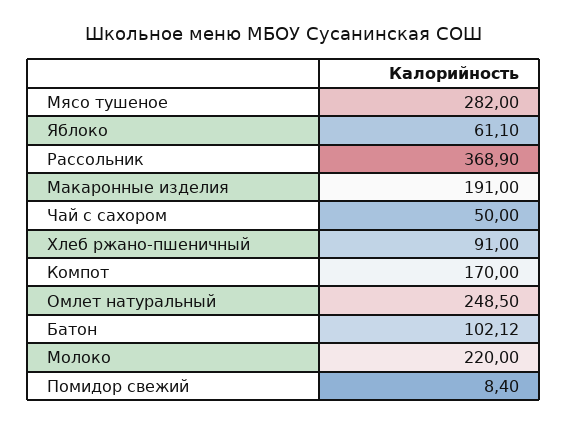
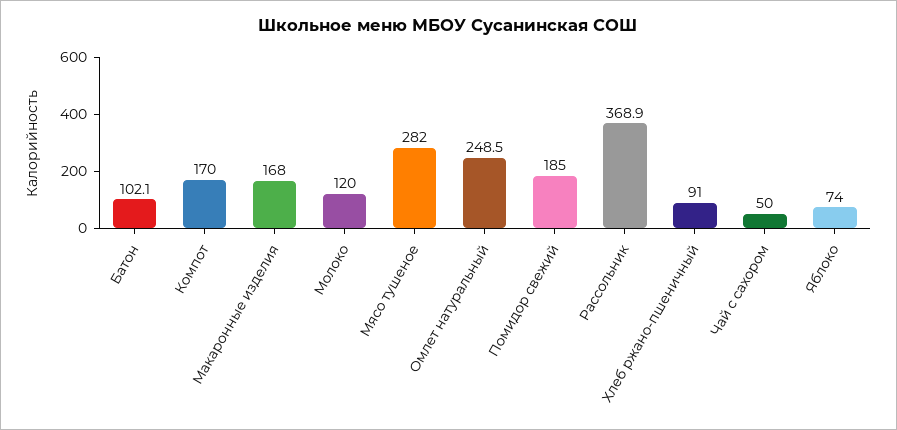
Яблоко: 61.1 -> 74
Макаронные изделия: 191 -> 168
Молоко: 220 -> 120
Помидор свежий: 8.4 -> 185

